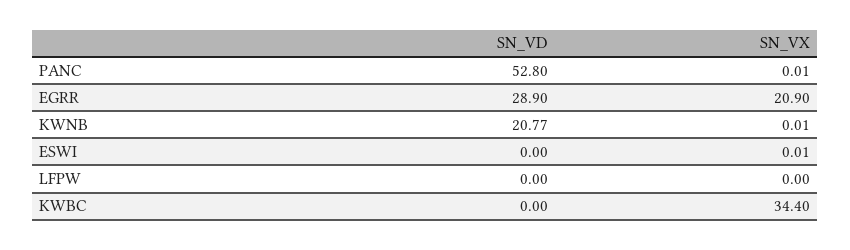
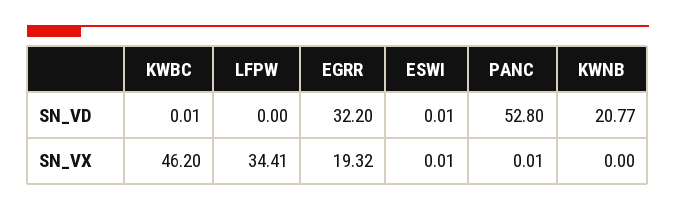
SN_VD, EGRR: 28.9 -> 32.2
SN_VX, EGRR: 20.9 -> 19.32
SN_VX, KWNB: 0.01 -> 0
SN_VD, ESWI: 0 -> 0.01
SN_VX, LFPW: 0 -> 34.41
SN_VD, KWBC: 0 -> 0.01
SN_VX, KWBC: 34.4 -> 46.2

